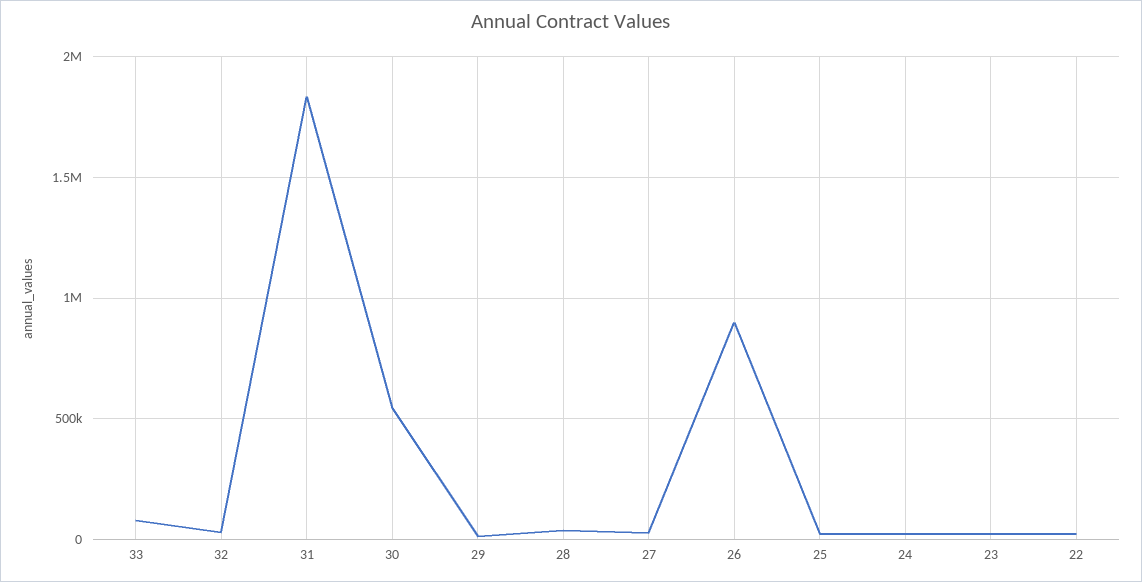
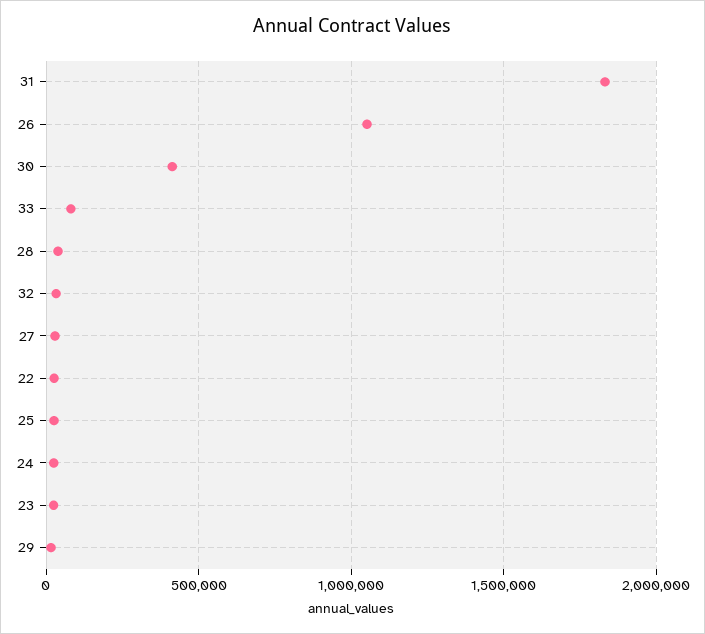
30: 550000 -> 400000
26: 900000 -> 1050000

